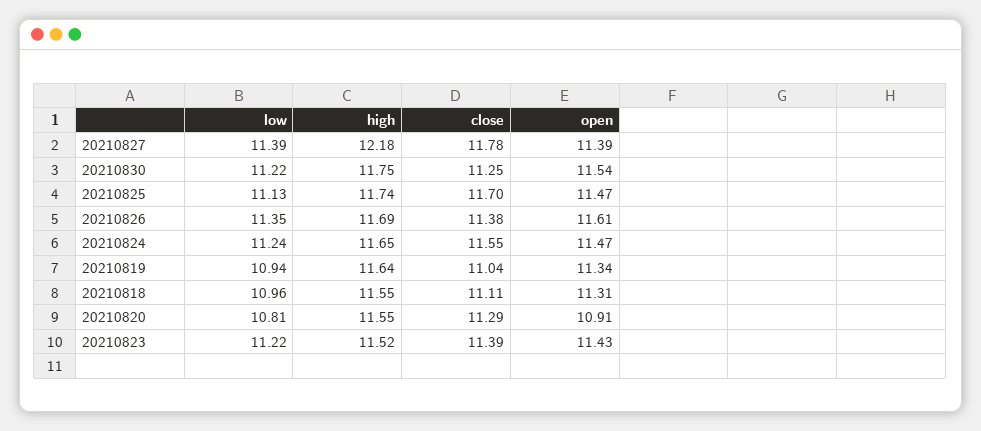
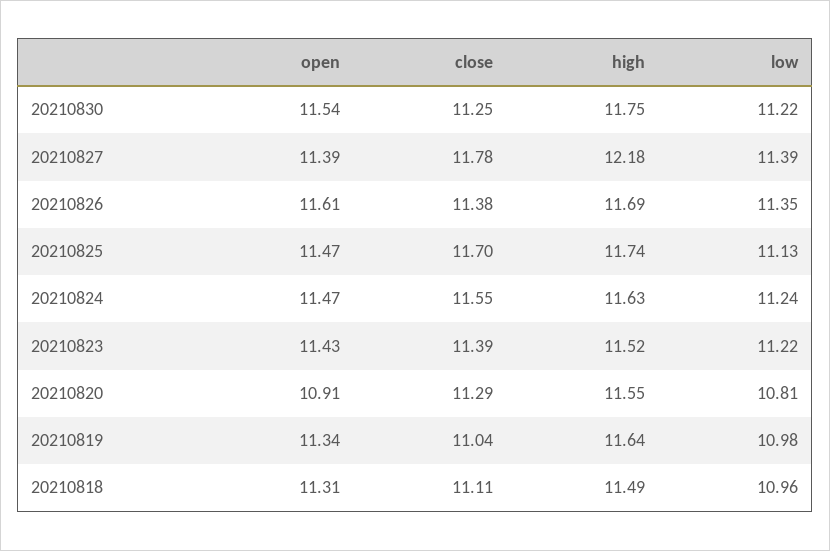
high, 20210824: 11.65 -> 11.63
low, 20210819: 10.94 -> 10.98
high, 20210818: 11.55 -> 11.49

